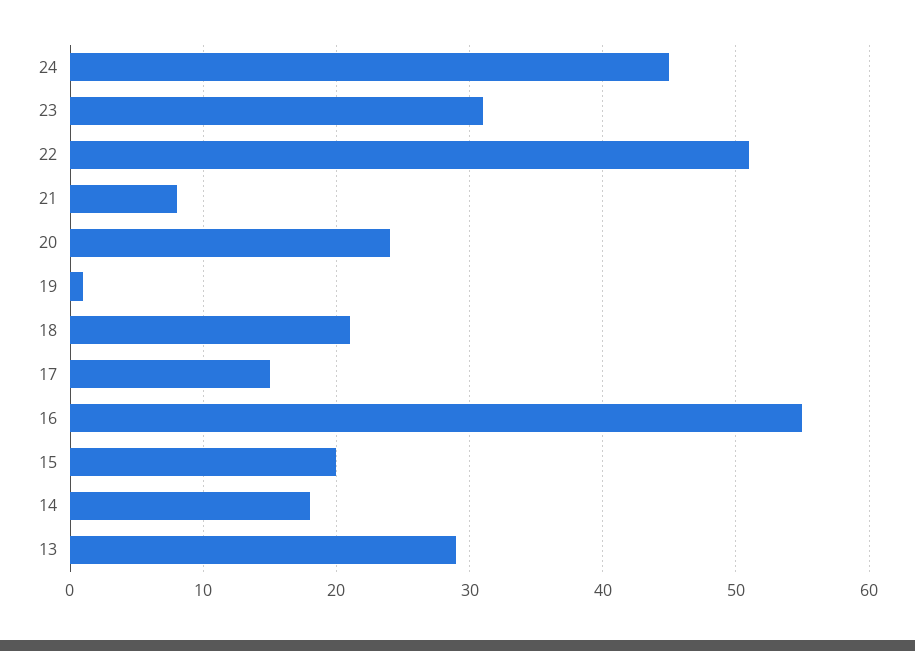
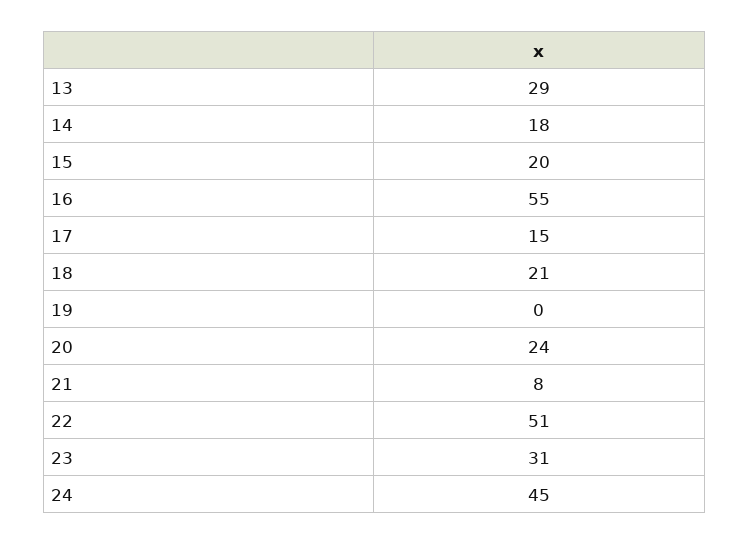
19: 1 -> 0

